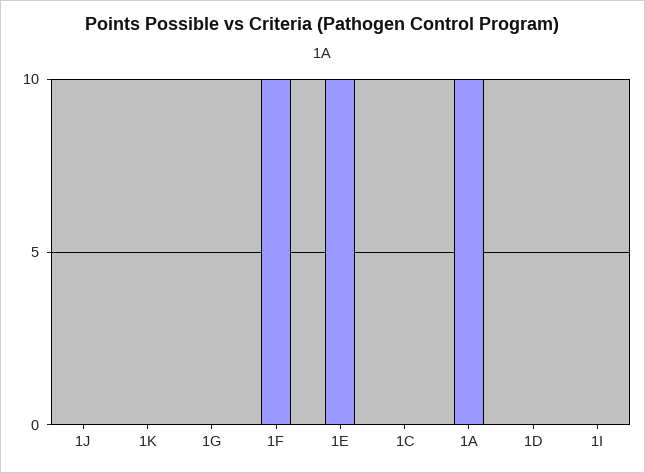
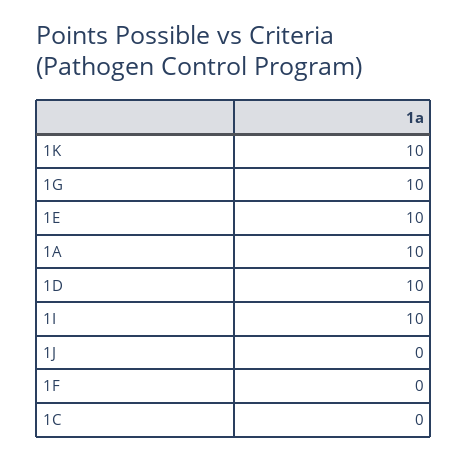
1K: 0 -> 10
1G: 0 -> 10
1F: 10 -> 0
1D: 0 -> 10
1I: 0 -> 10

